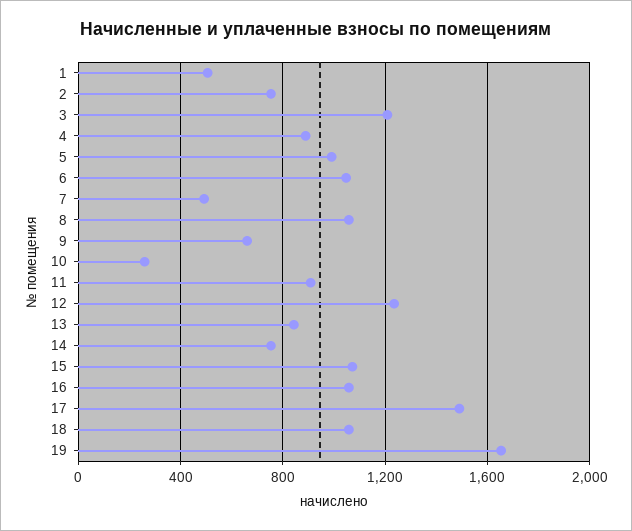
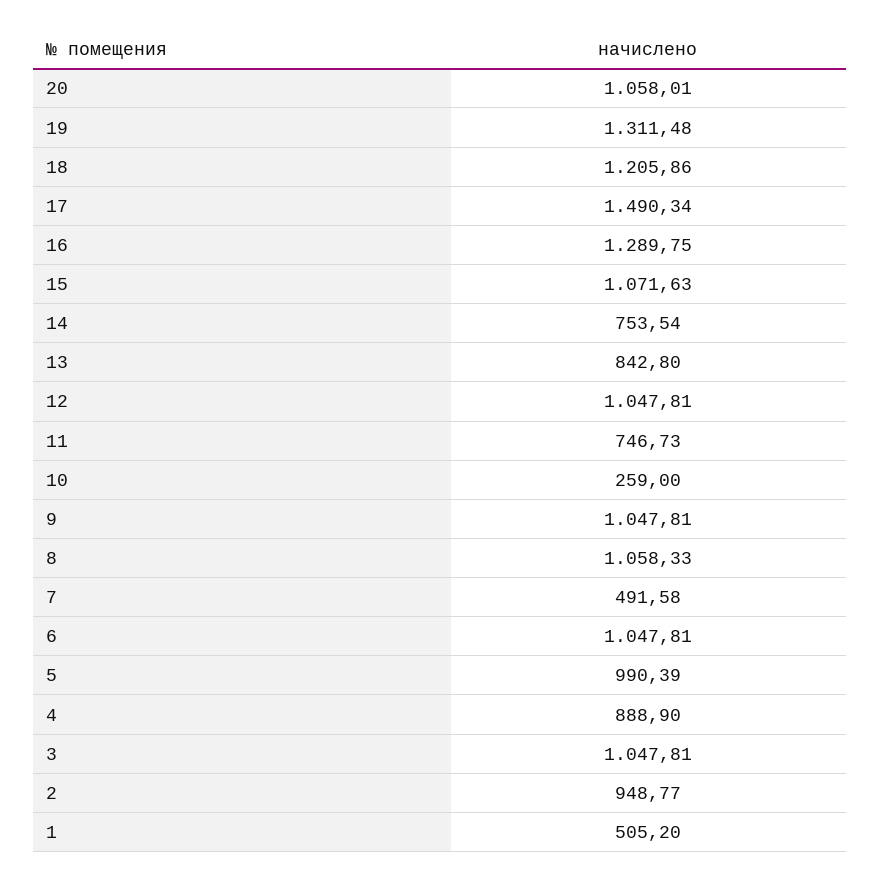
2: 750 -> 948.77
3: 1200 -> 1047.81
9: 650 -> 1047.81
11: 900 -> 746.73
12: 1250 -> 1047.81
16: 1050 -> 1289.75
18: 1050 -> 1205.86
19: 1650 -> 1311.48
20: none -> 1058.01

